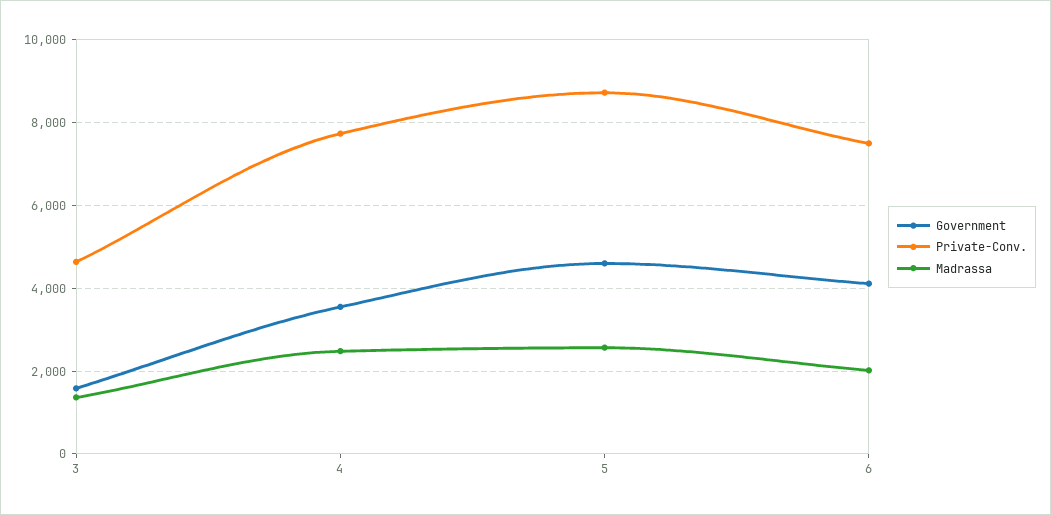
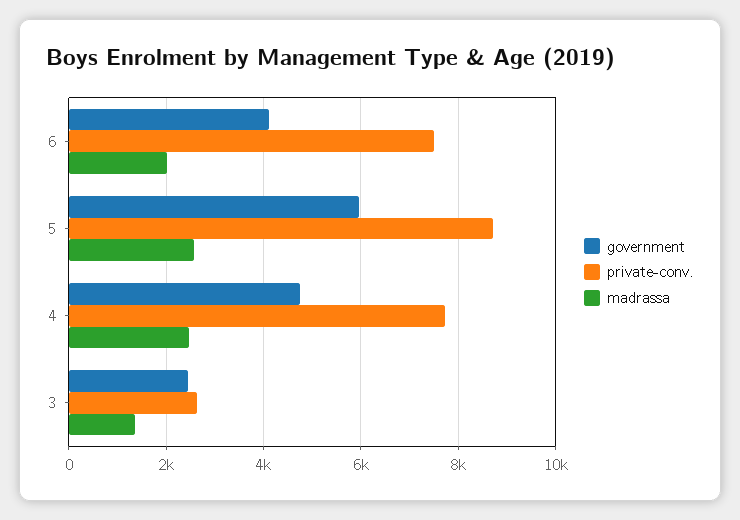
Government, 3: 1600 -> 2400
Private-Conv., 3: 4600 -> 2600
Government, 4: 3600 -> 4800
Government, 5: 4600 -> 6000

